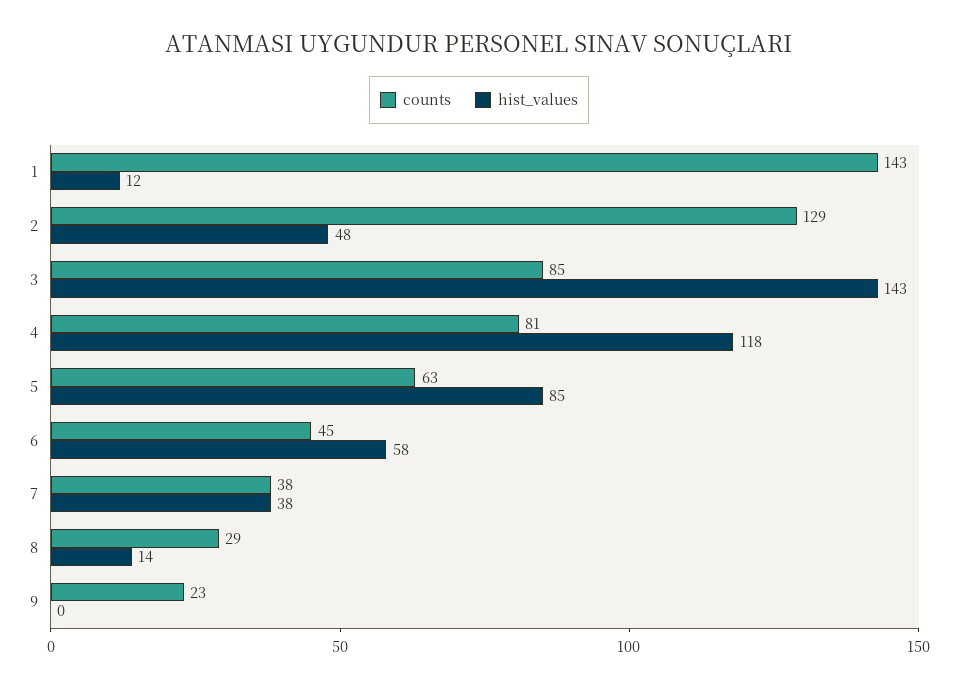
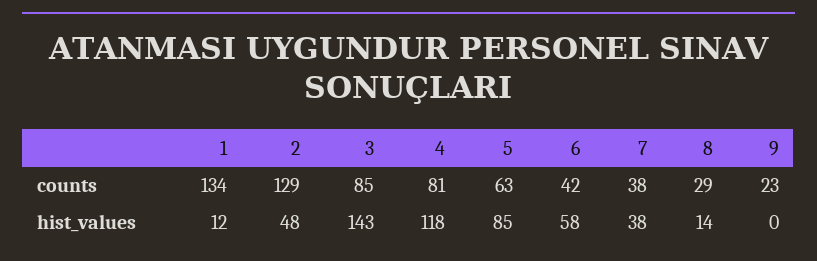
counts, 1: 143 -> 134
counts, 6: 45 -> 42

